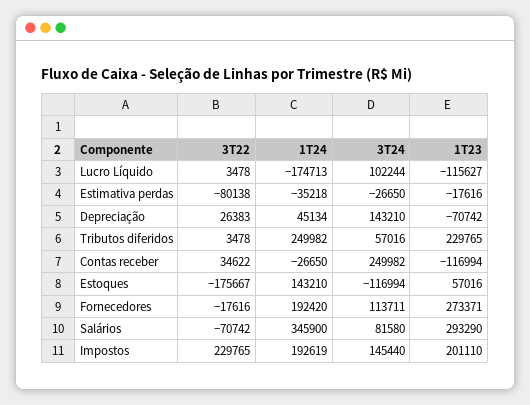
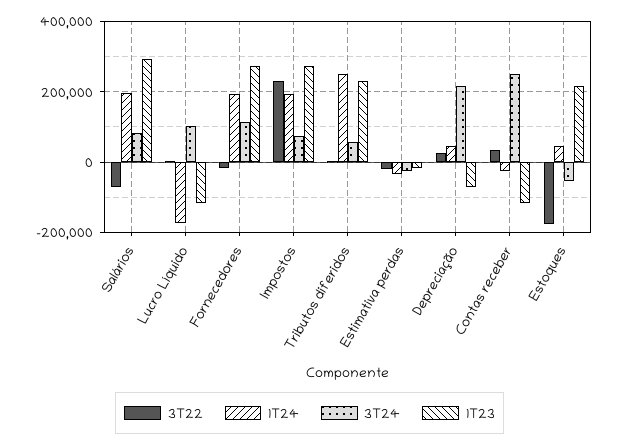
3T22, Estimativa perdas: -80138 -> -20000
3T24, Depreciação: 143210 -> 220000
1T24, Estoques: 143210 -> 40000
3T24, Estoques: -116994 -> -60000
1T23, Estoques: 57016 -> 220000
1T24, Salários: 345900 -> 200000
3T24, Impostos: 145440 -> 80000
1T23, Impostos: 201110 -> 280000

